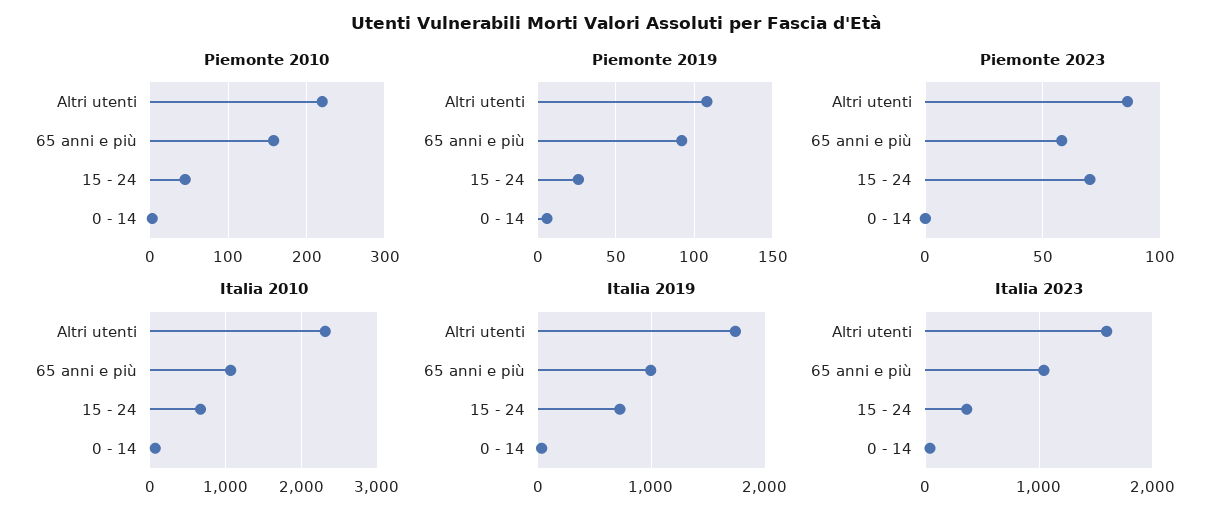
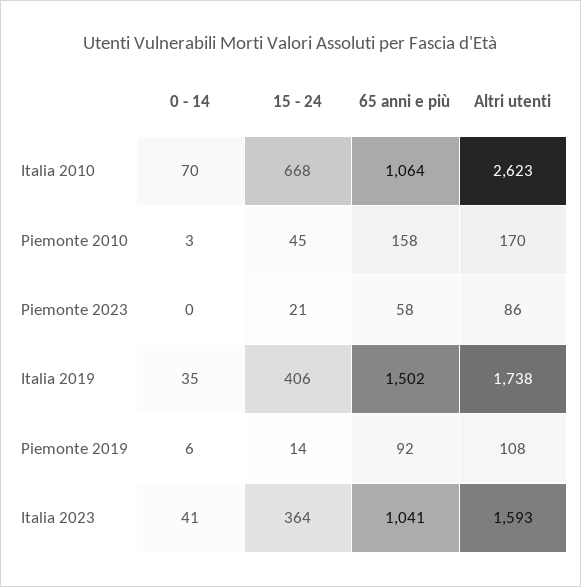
Piemonte 2010, Altri utenti: 220 -> 170
Piemonte 2019, 15 - 24: 25 -> 14
Piemonte 2023, 15 - 24: 70 -> 21
Italia 2010, Altri utenti: 2300 -> 2623
Italia 2019, 65 anni e più: 1000 -> 1502
Italia 2019, 15 - 24: 700 -> 406

